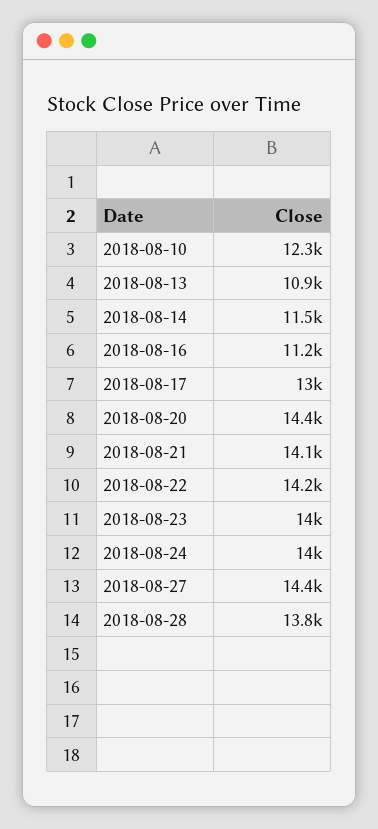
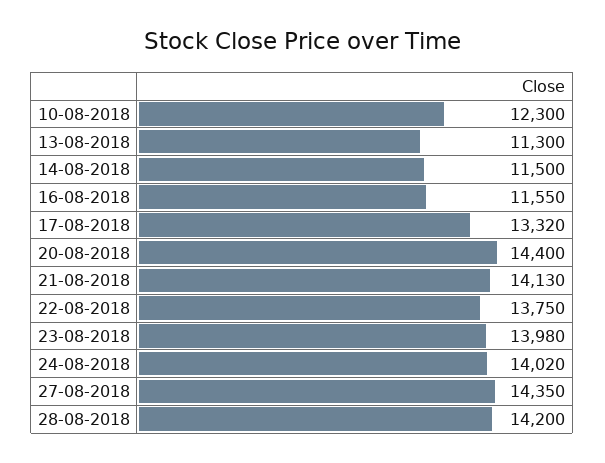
2018-08-13: 10900 -> 11300
2018-08-16: 11200 -> 11550
2018-08-17: 13000 -> 13320
2018-08-22: 14200 -> 13750
2018-08-28: 13800 -> 14200

